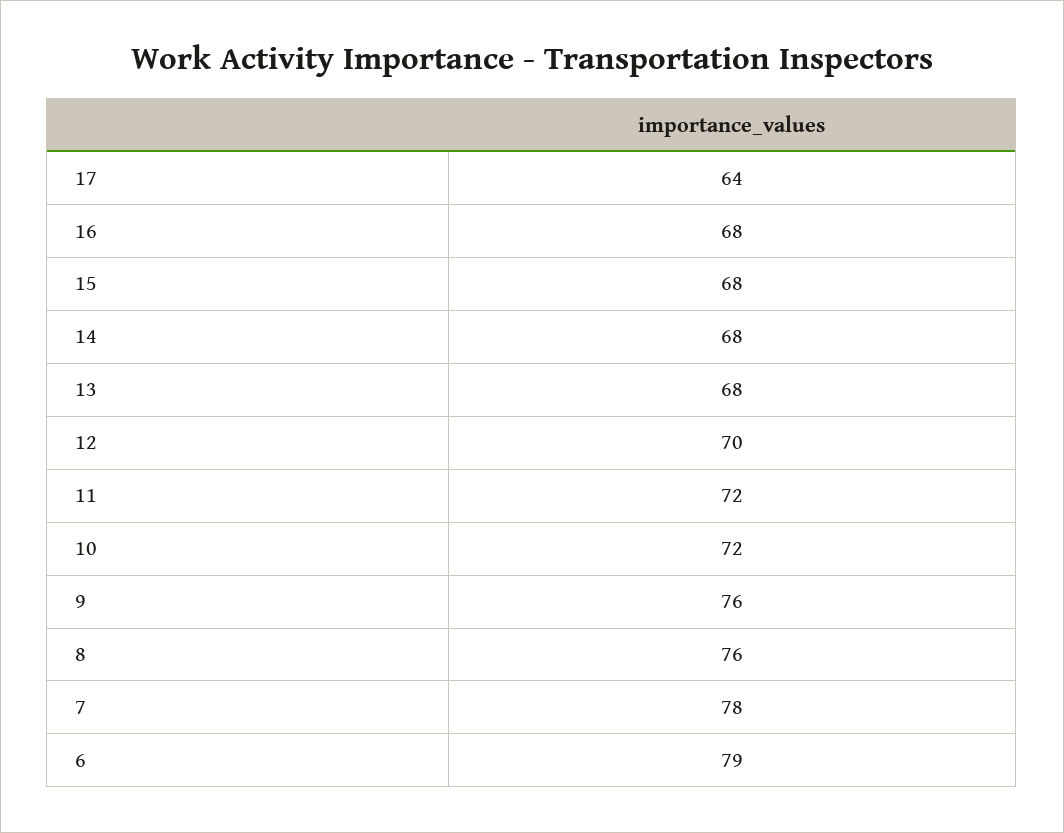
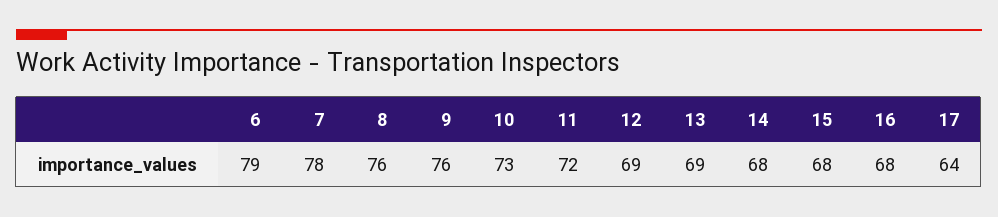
13: 68 -> 69
12: 70 -> 69
10: 72 -> 73

